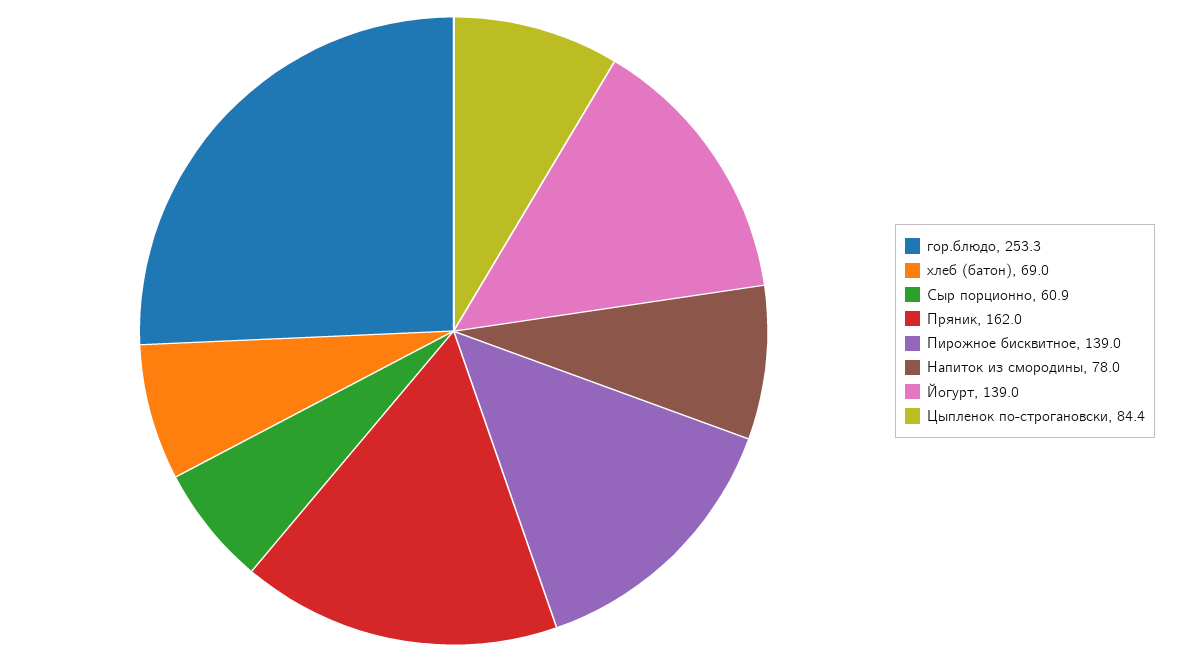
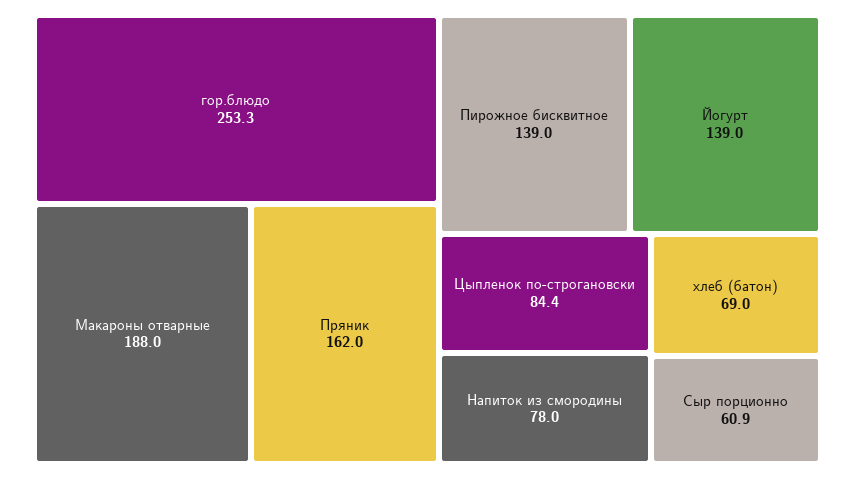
Макароны отварные: none -> 188

